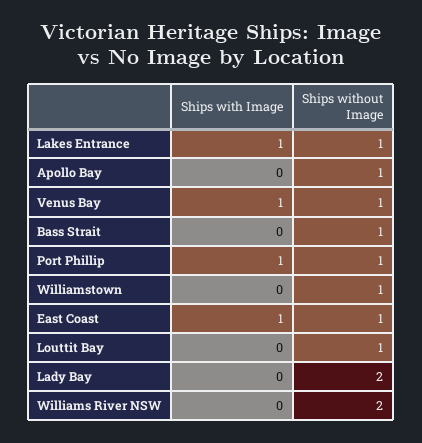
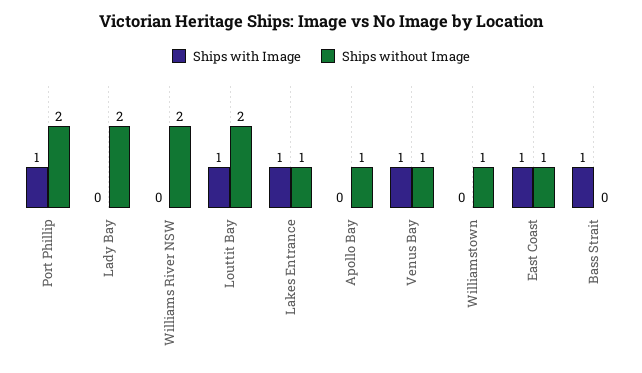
Ships with Image, Bass Strait: 0 -> 1
Ships without Image, Bass Strait: 1 -> 0
Ships without Image, Port Phillip: 1 -> 2
Ships with Image, Louttit Bay: 0 -> 1
Ships without Image, Louttit Bay: 1 -> 2

